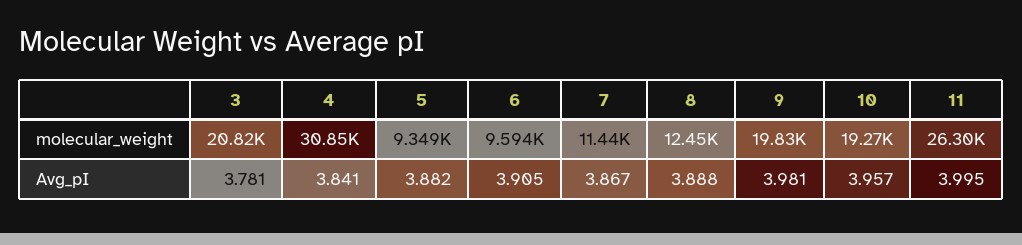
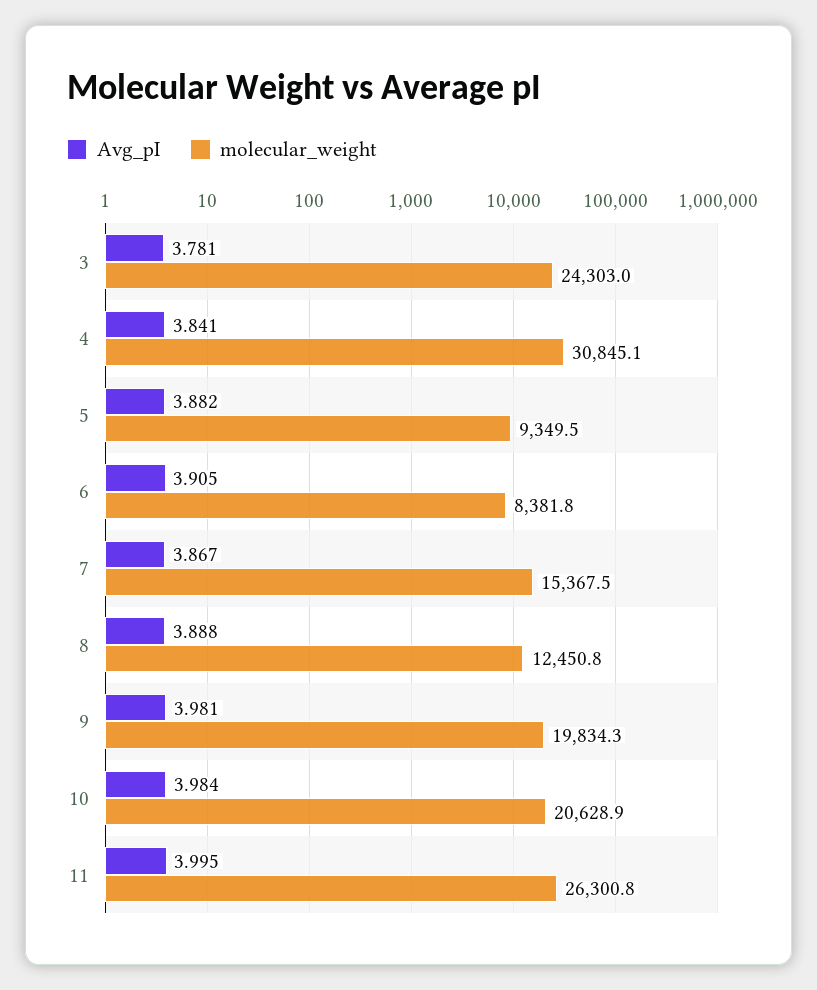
molecular_weight, 3: 20820 -> 24303
molecular_weight, 6: 9594 -> 8381.8
molecular_weight, 7: 11440 -> 15367.5
molecular_weight, 10: 19270 -> 20628.9
Avg_pI, 10: 3.957 -> 3.984

